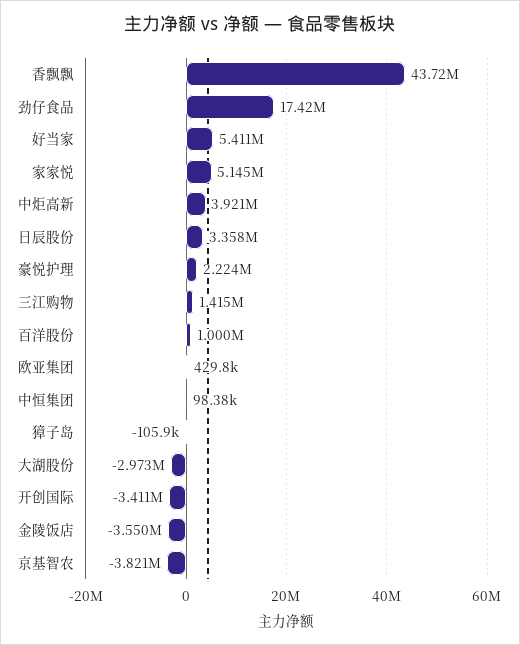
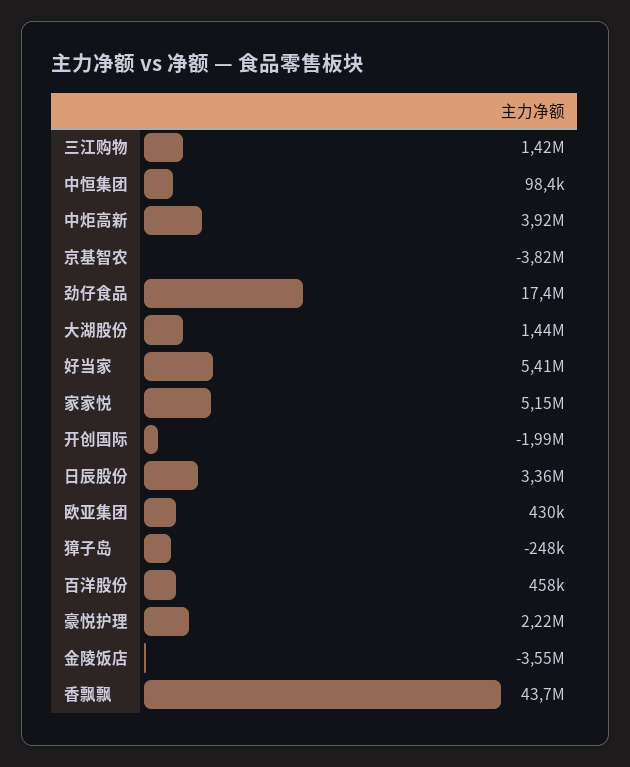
百洋股份: 1000000 -> 458000
獐子岛: -105900 -> -248000
大湖股份: -2973000 -> 1440000
开创国际: -3411000 -> -1990000

